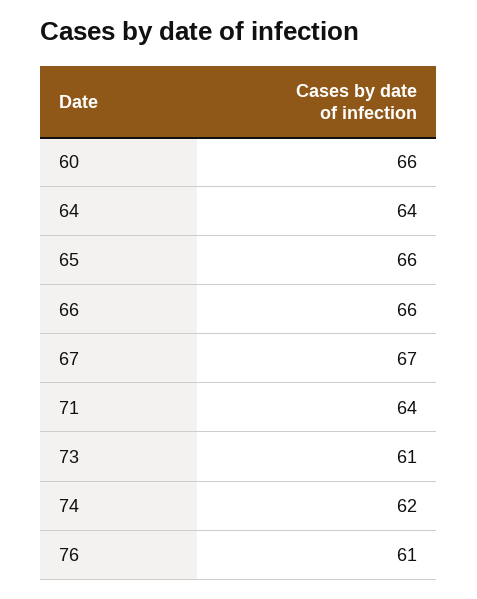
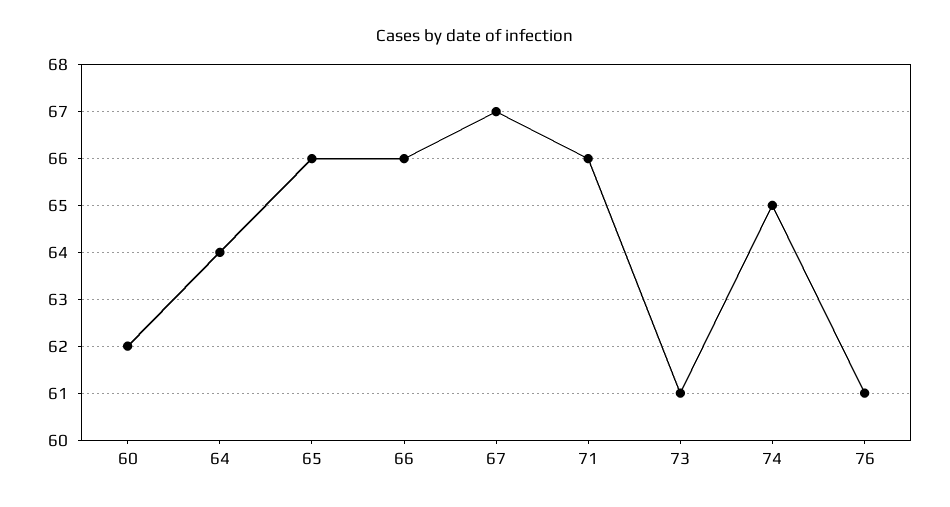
60: 66 -> 62
71: 64 -> 66
74: 62 -> 65

